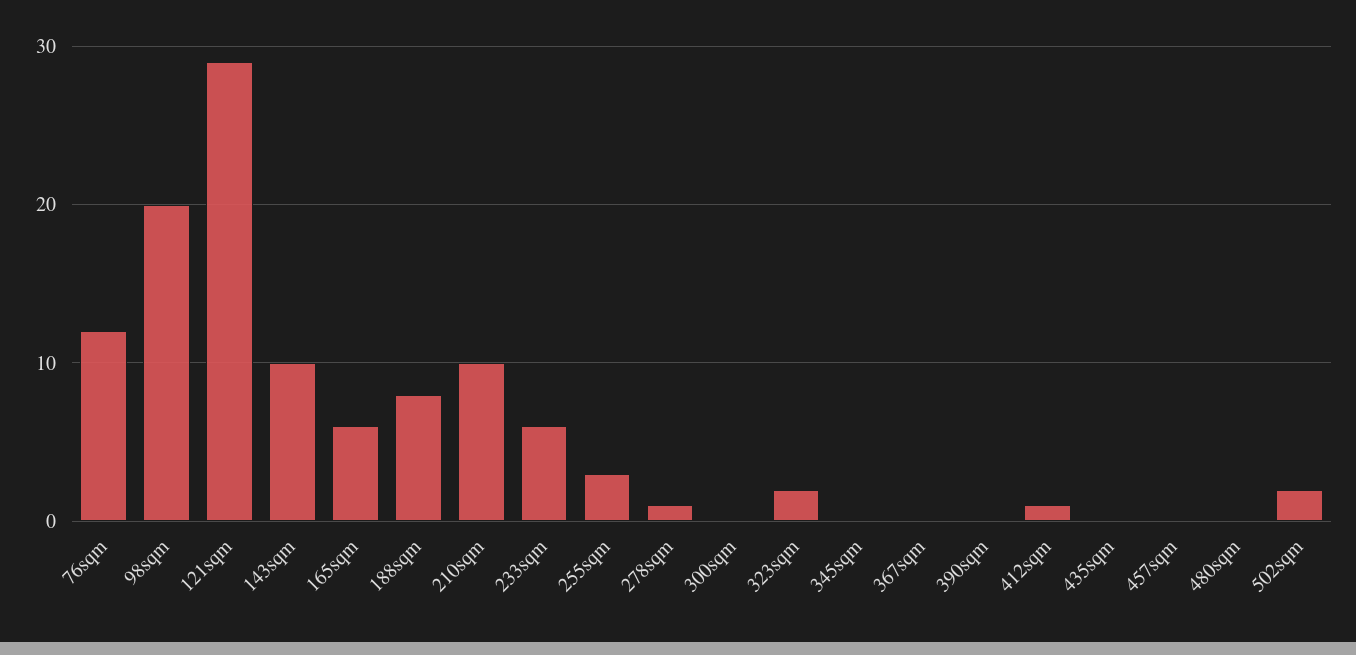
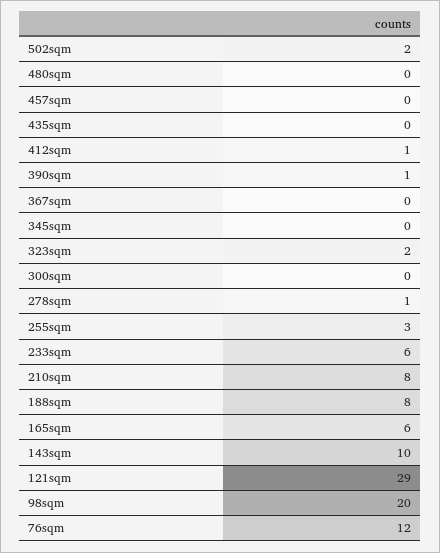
210sqm: 10 -> 8
390sqm: 0 -> 1

